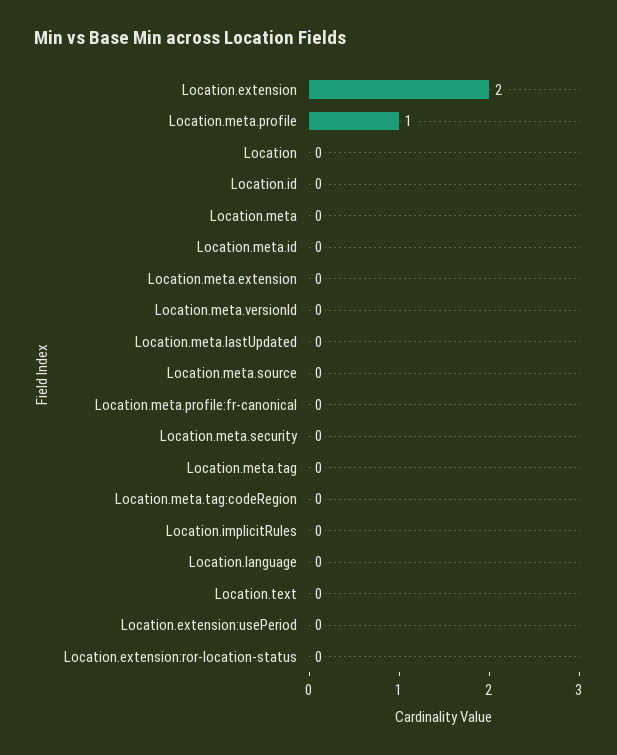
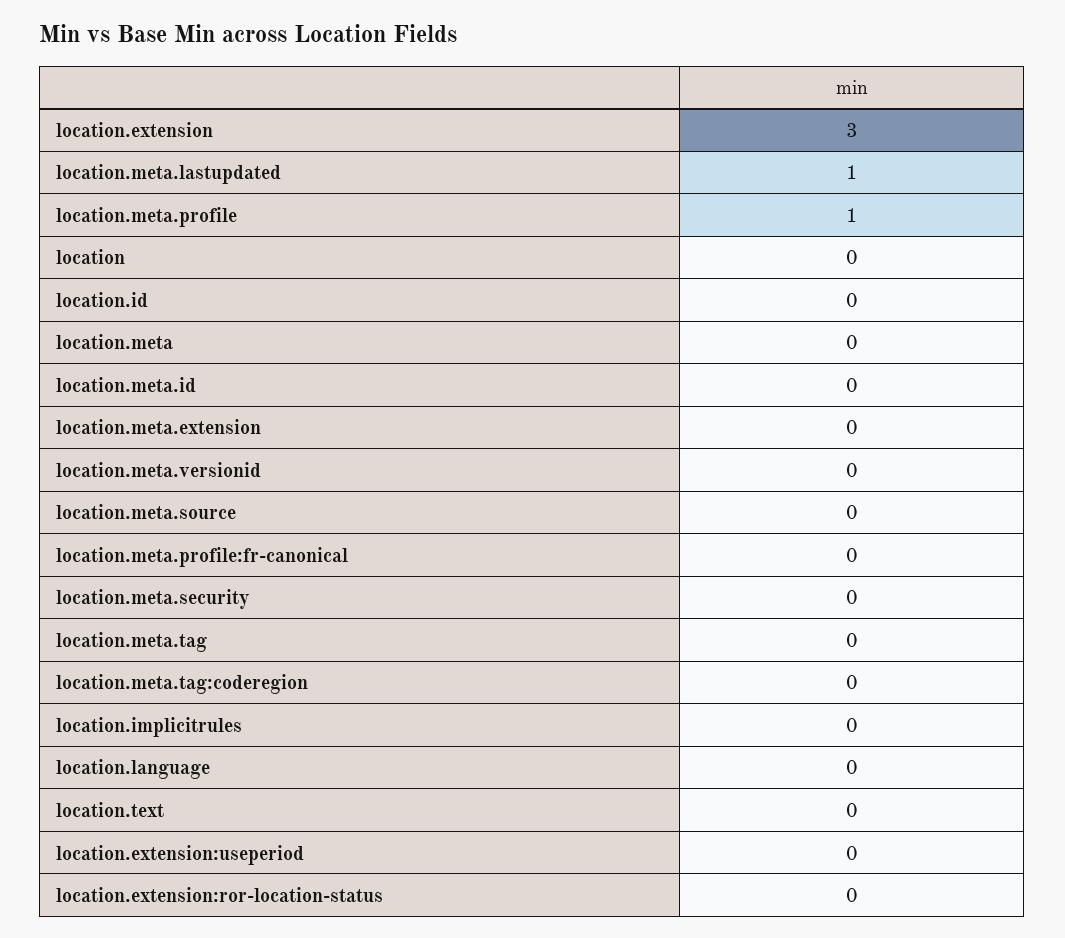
Location.extension: 2 -> 3
Location.meta.lastUpdated: 0 -> 1

